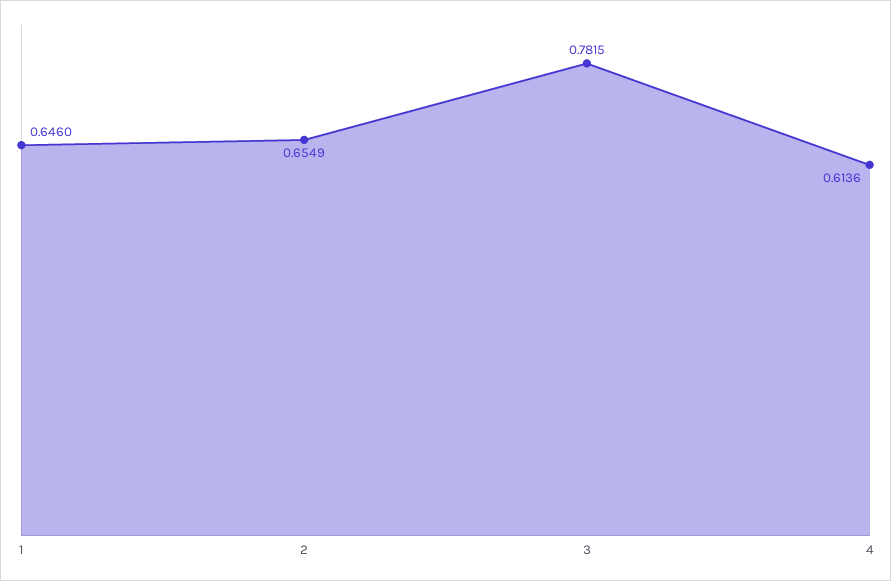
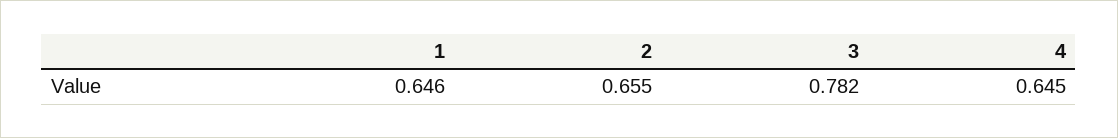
4: 0.6136 -> 0.645

